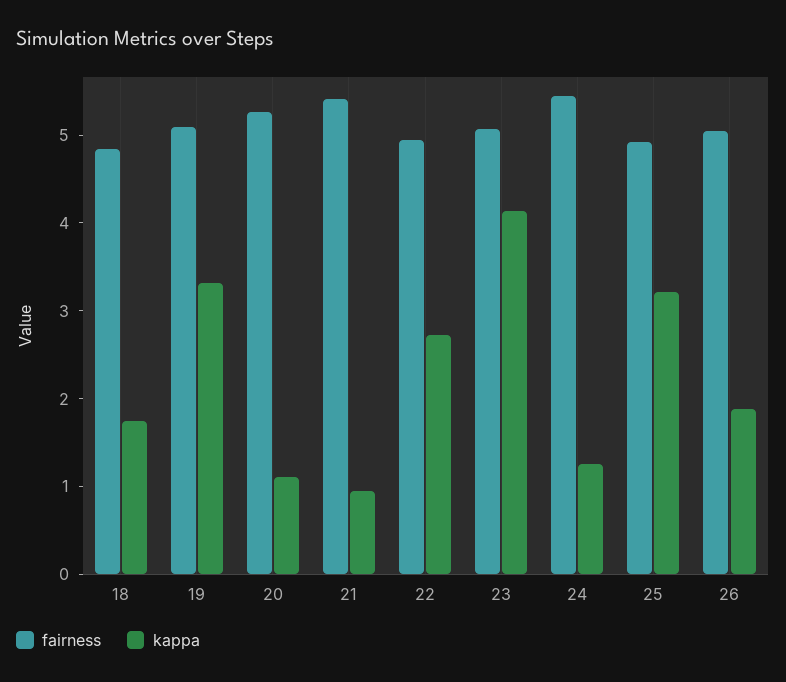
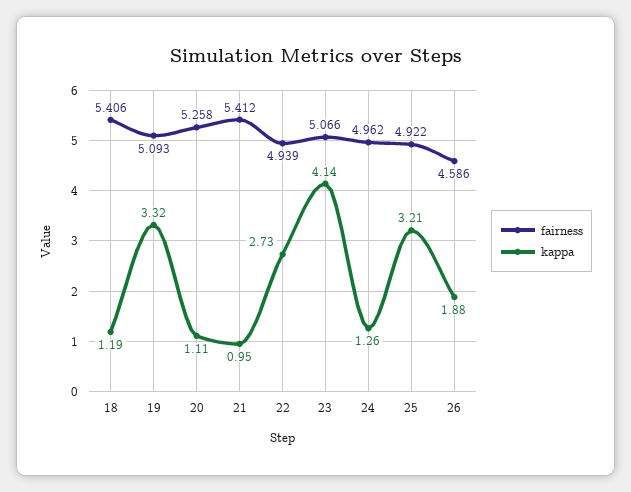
fairness, 18: 4.8 -> 5.406
kappa, 18: 1.8 -> 1.19
fairness, 24: 5.4 -> 4.962
fairness, 26: 5 -> 4.586

